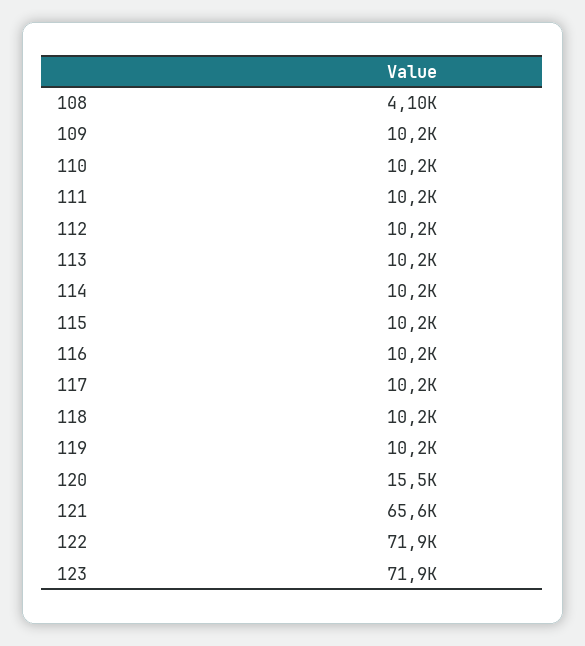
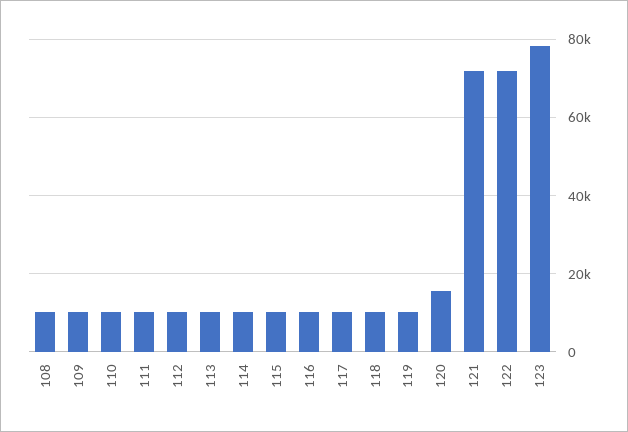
108: 4100 -> 10000
121: 65600 -> 72000
123: 71900 -> 78000

